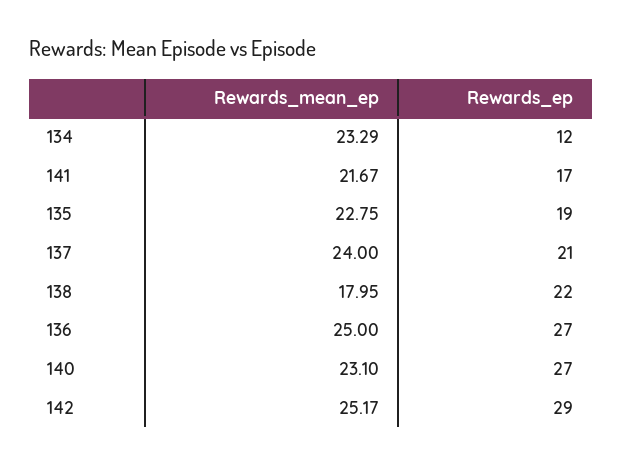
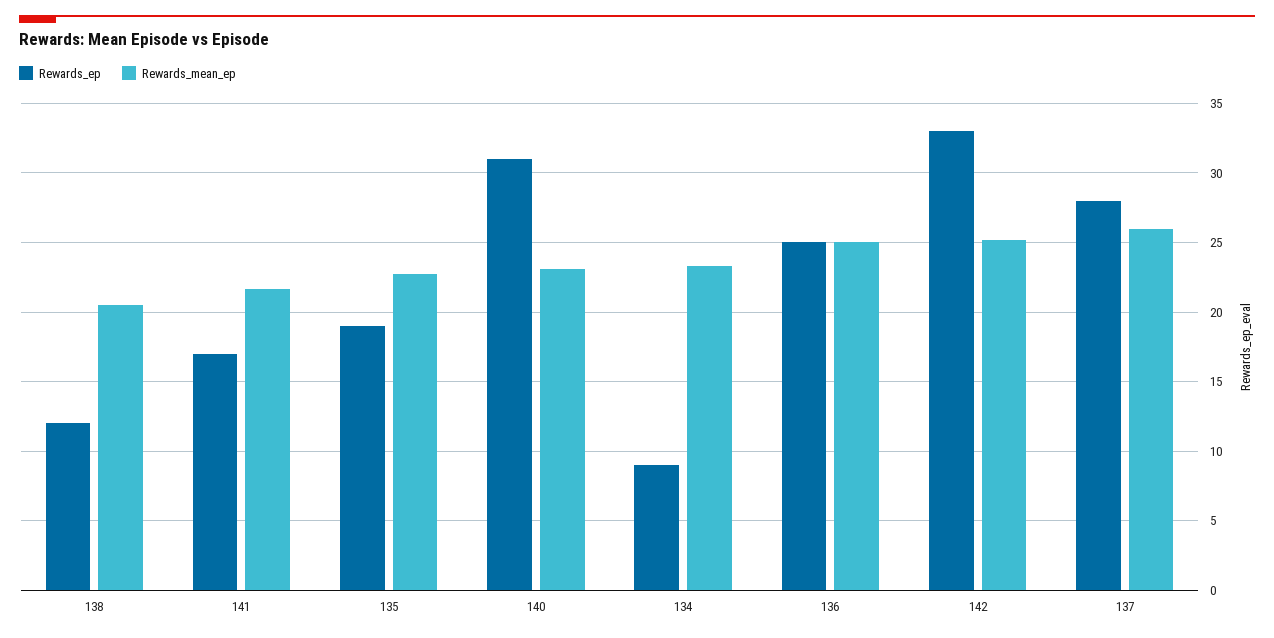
Rewards_ep, 134: 12 -> 9
Rewards_mean_ep, 137: 24 -> 26
Rewards_ep, 137: 21 -> 28
Rewards_mean_ep, 138: 17.95 -> 20.5
Rewards_ep, 138: 22 -> 12
Rewards_ep, 136: 27 -> 25
Rewards_ep, 140: 27 -> 31
Rewards_ep, 142: 29 -> 33

